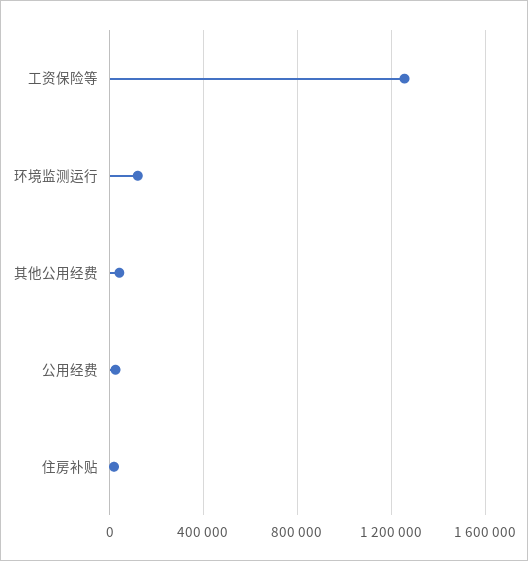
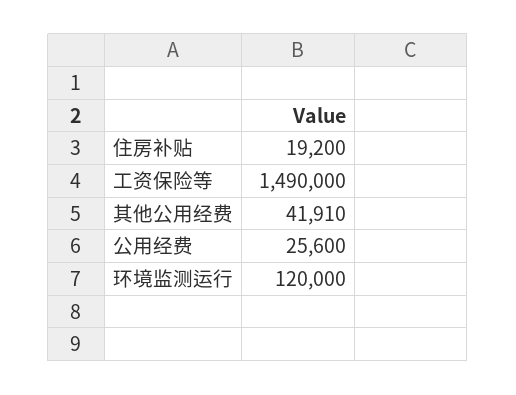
工资保险等: 1250000 -> 1490000

